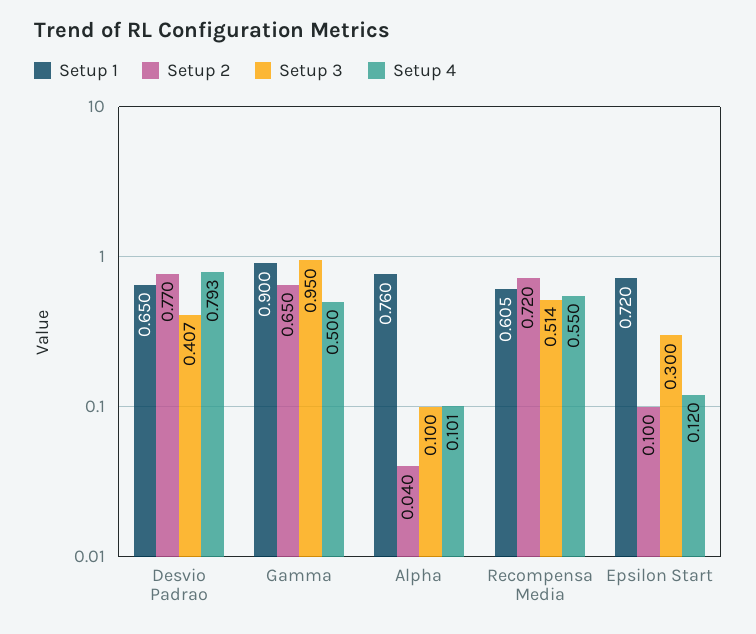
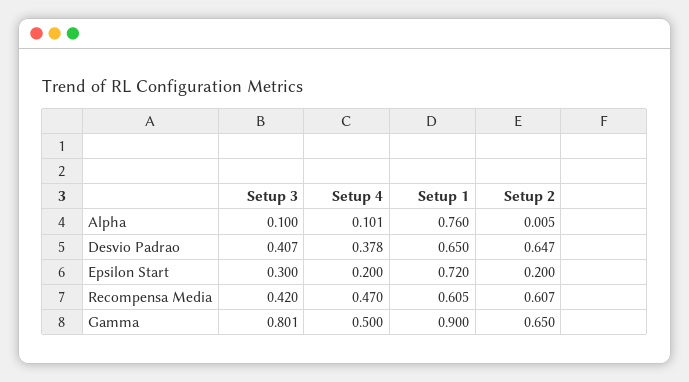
Setup 2, Desvio Padrao: 0.77 -> 0.647
Setup 4, Desvio Padrao: 0.793 -> 0.378
Setup 3, Gamma: 0.95 -> 0.801
Setup 2, Alpha: 0.04 -> 0.005
Setup 2, Recompensa Media: 0.72 -> 0.607
Setup 3, Recompensa Media: 0.514 -> 0.42
Setup 4, Recompensa Media: 0.55 -> 0.47
Setup 2, Epsilon Start: 0.1 -> 0.2
Setup 4, Epsilon Start: 0.12 -> 0.2

